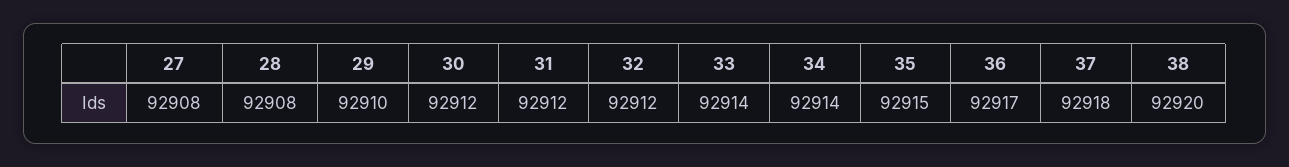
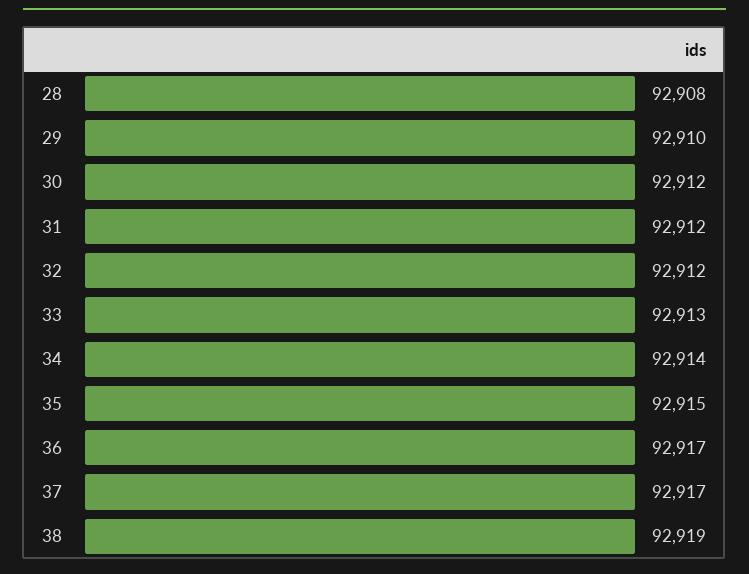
27: 92908 -> none
33: 92914 -> 92913
37: 92918 -> 92917
38: 92920 -> 92919

